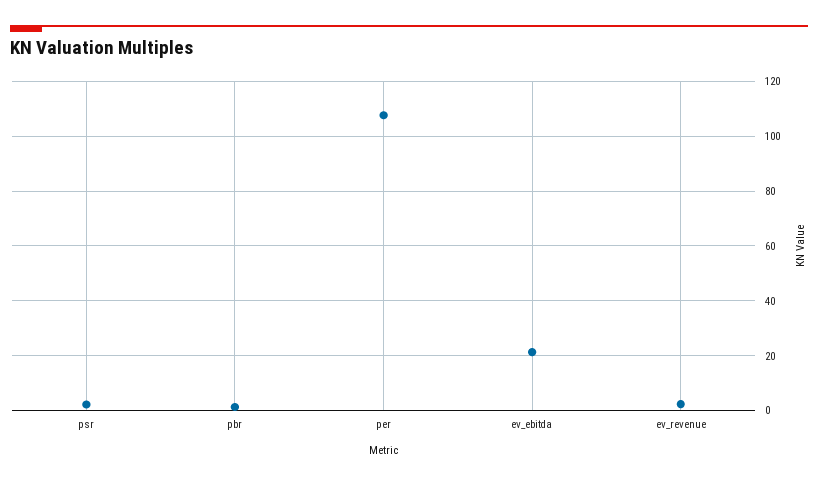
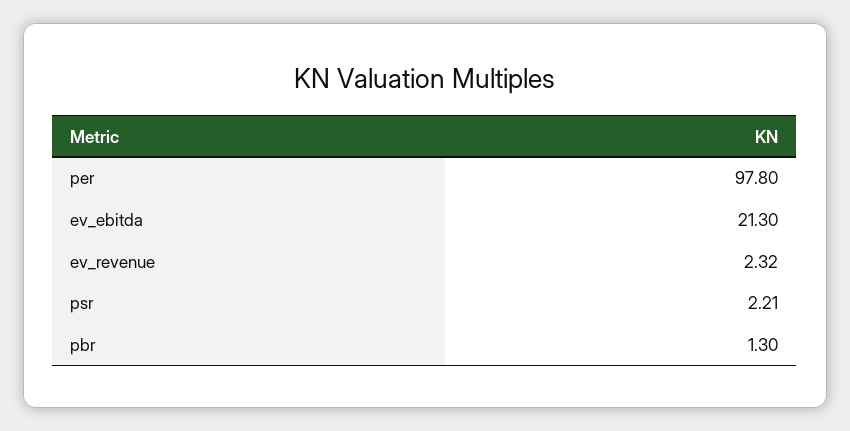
per: 107.5 -> 97.8

